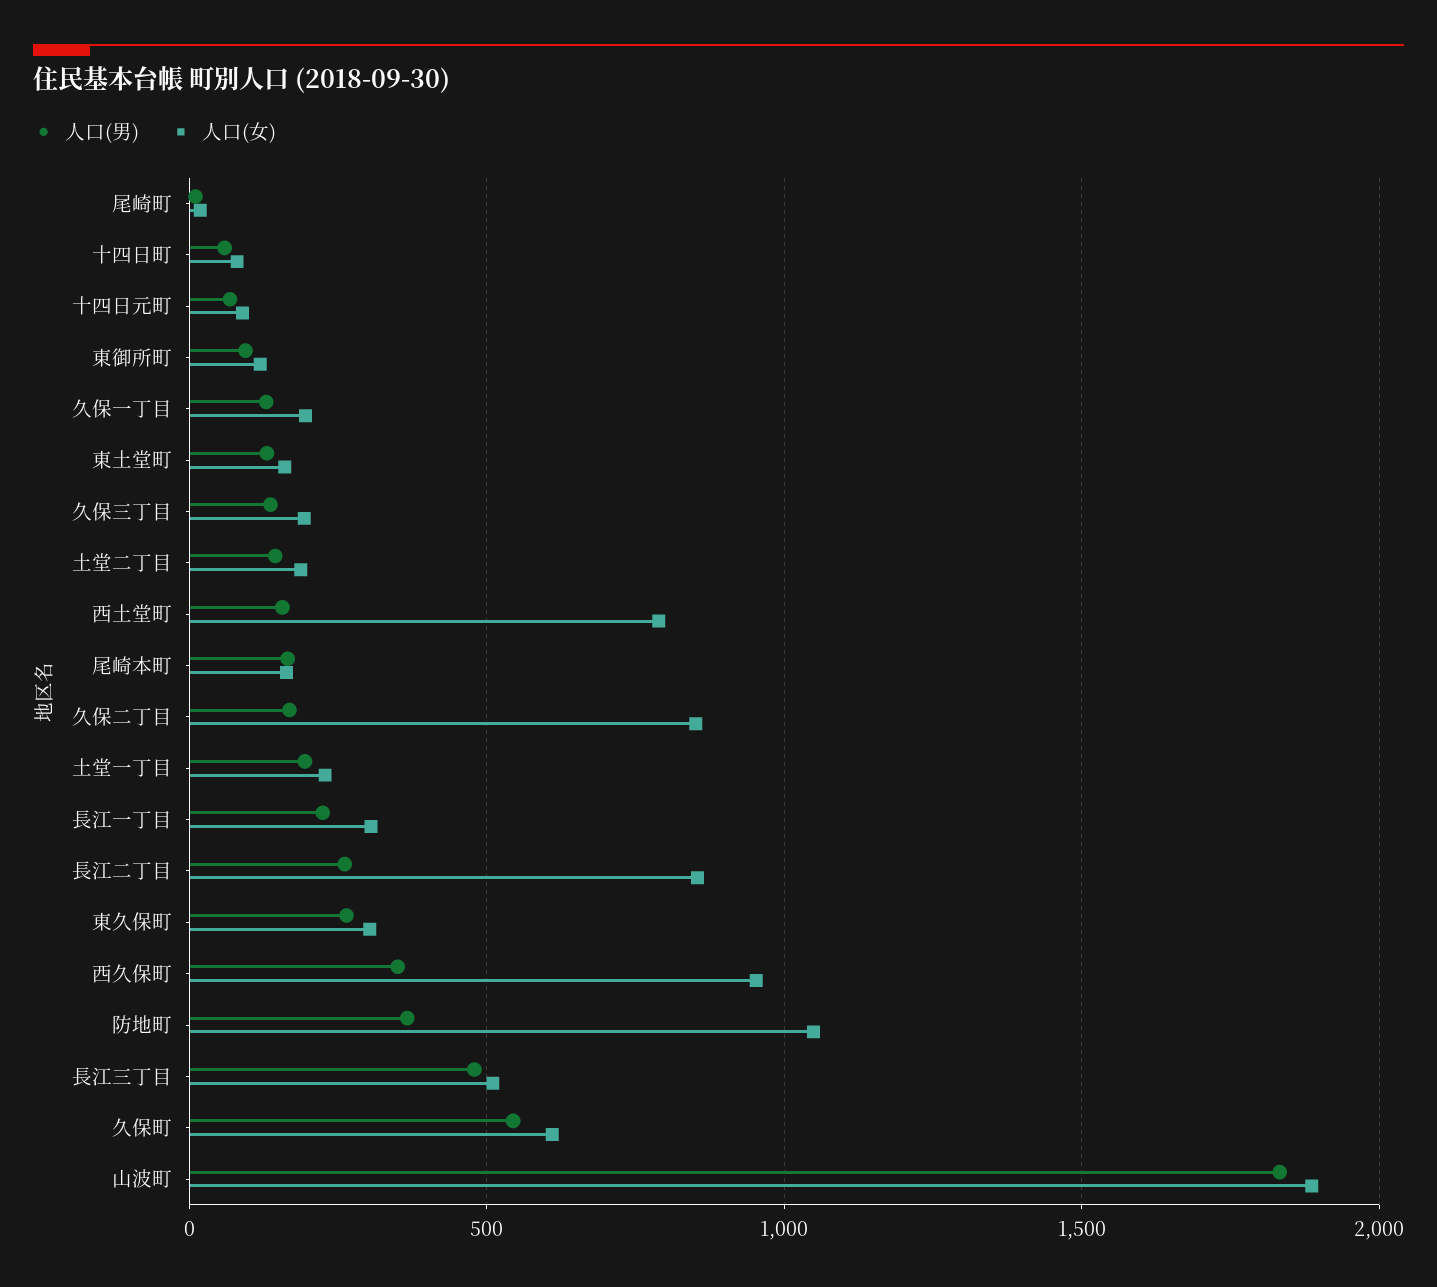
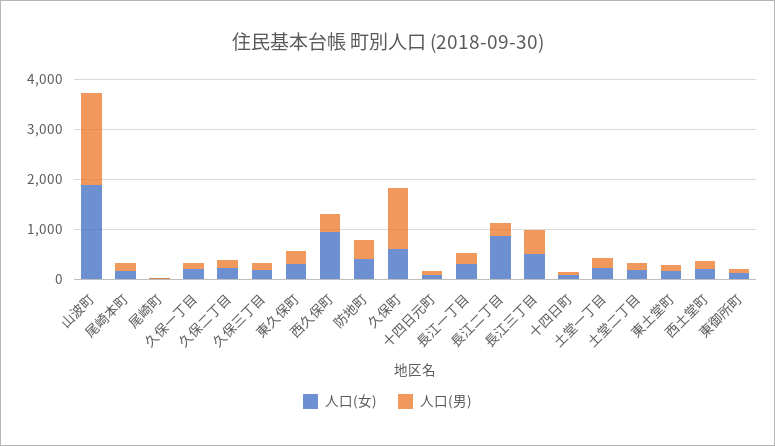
人口(女), 西土堂町: 800 -> 200
人口(女), 久保二丁目: 850 -> 200
人口(女), 防地町: 1050 -> 400
人口(男), 久保町: 550 -> 1200

